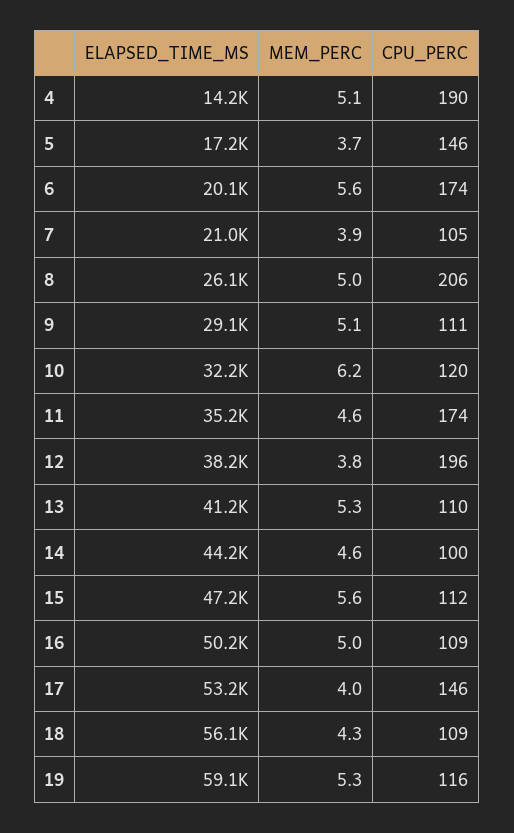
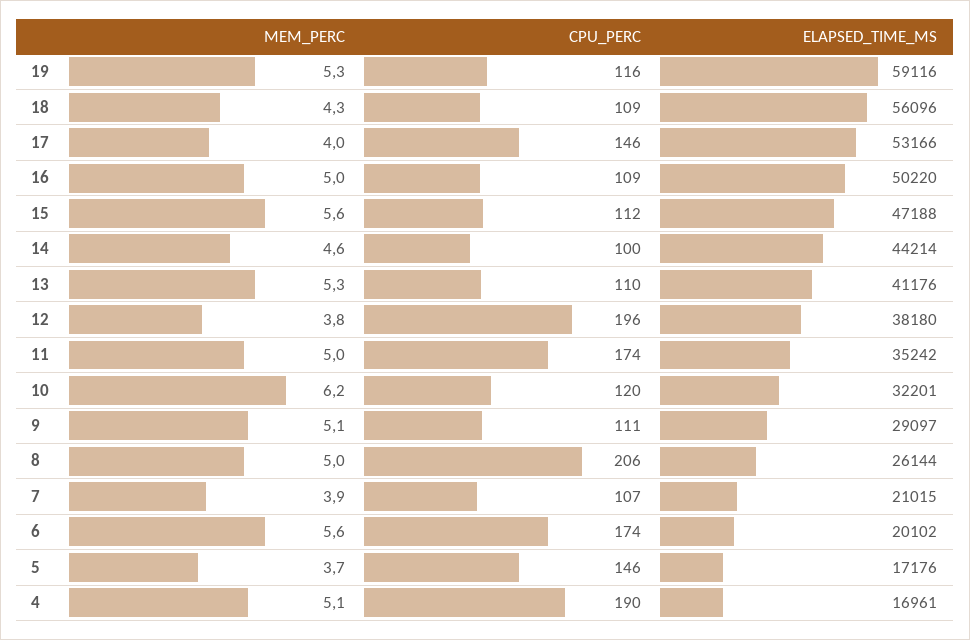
ELAPSED_TIME_MS, 4: 14200 -> 16961
CPU_PERC, 7: 105 -> 107
MEM_PERC, 11: 4.6 -> 5

